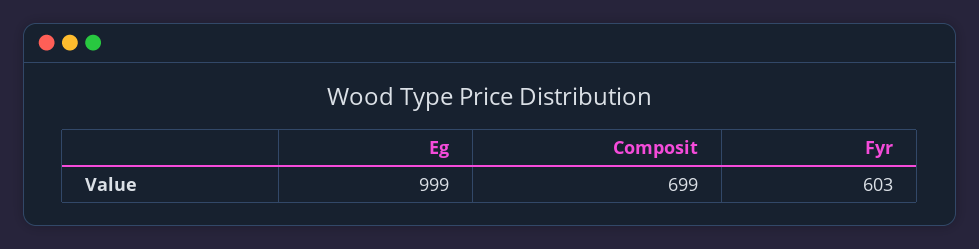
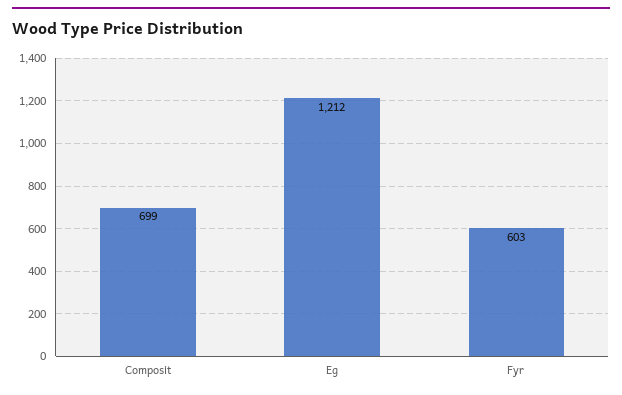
Eg: 999 -> 1212

